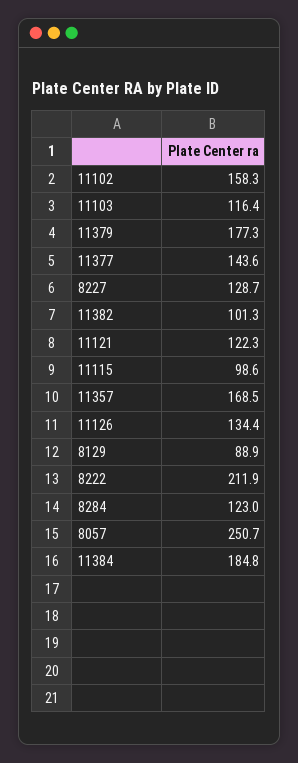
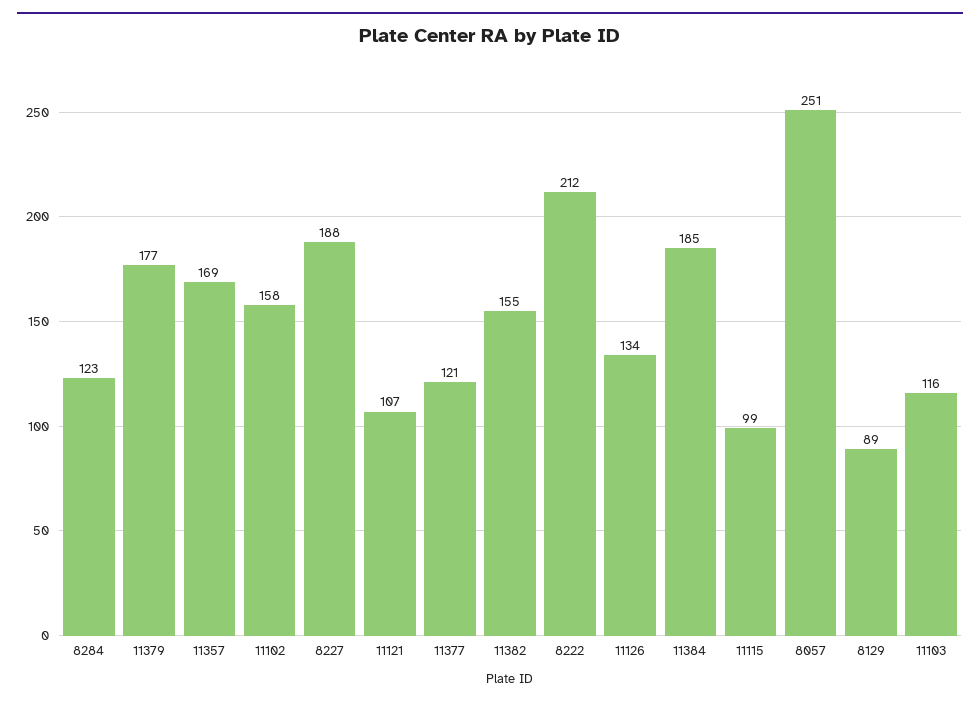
11377: 143.6 -> 121
8227: 128.7 -> 188
11382: 101.3 -> 155
11121: 122.3 -> 107

